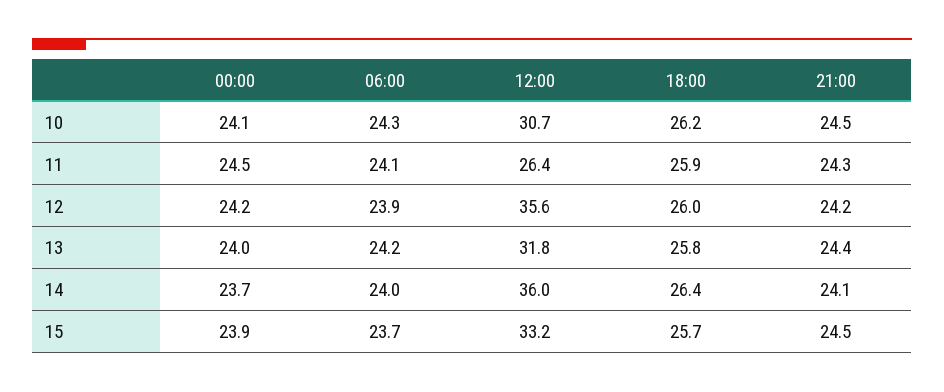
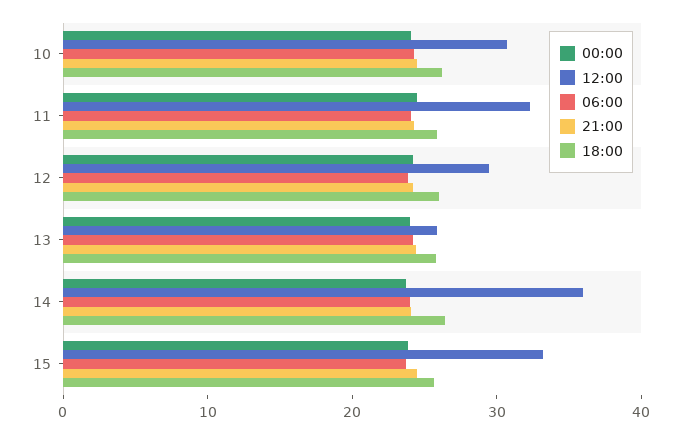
12:00, 11: 26.4 -> 32
12:00, 12: 35.6 -> 30
12:00, 13: 31.8 -> 26

